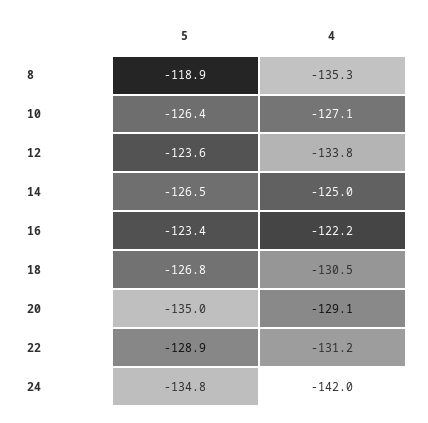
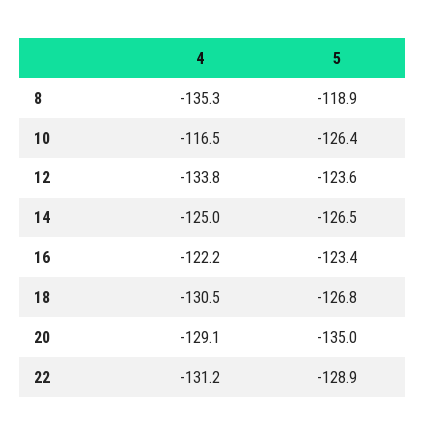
4, 10: -127.1 -> -116.5
5, 24: -134.8 -> none
4, 24: -142 -> none

